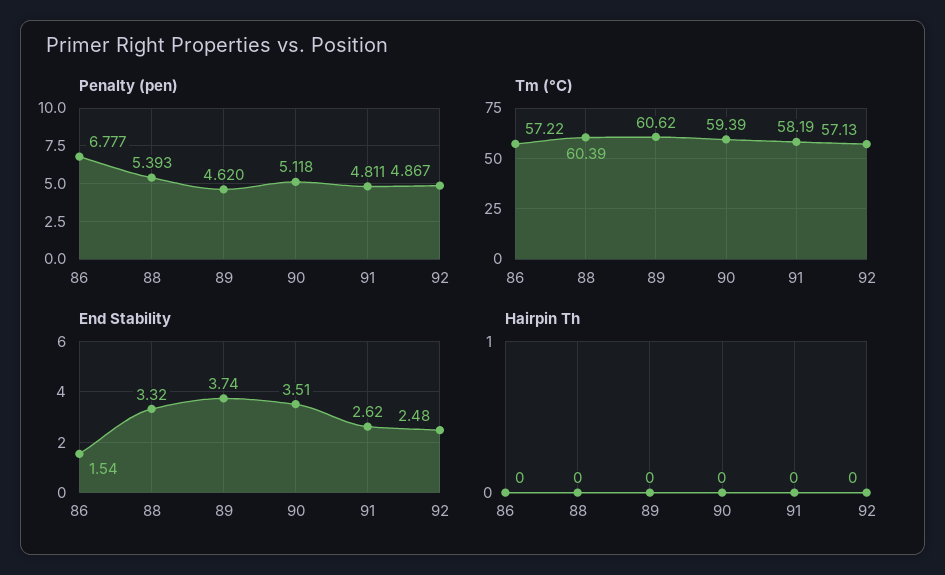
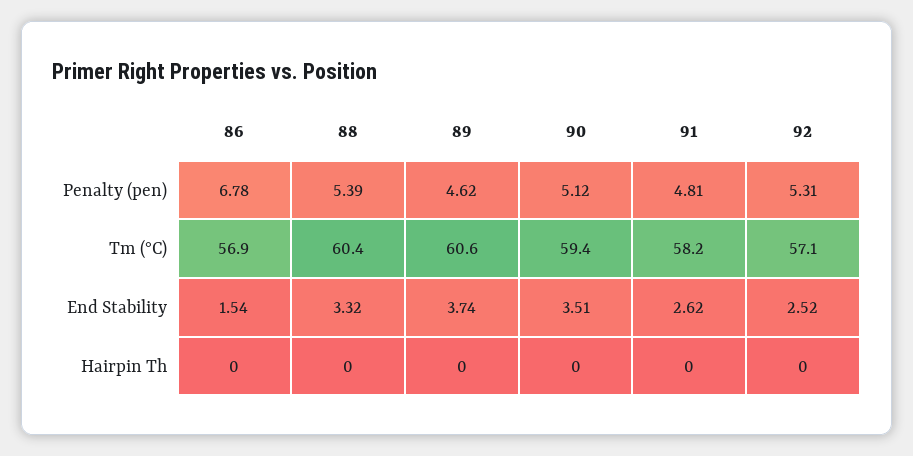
Penalty (pen), 92: 4.867 -> 5.31
Tm (°C), 86: 57.22 -> 56.9
End Stability, 92: 2.48 -> 2.52

